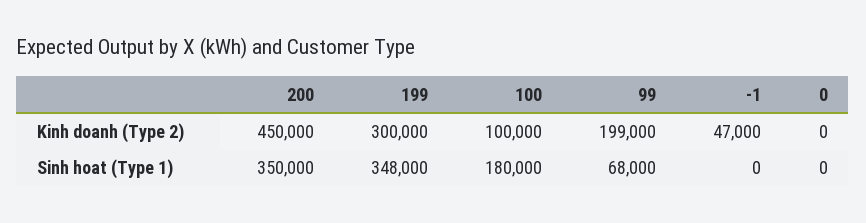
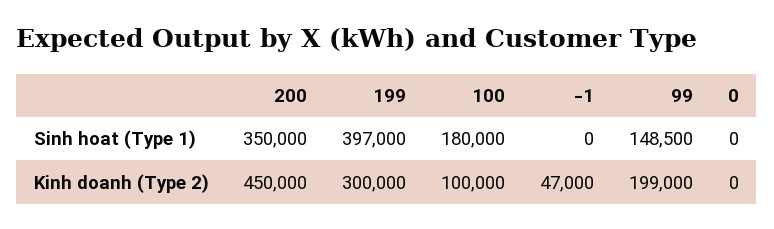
199, Sinh hoat (Type 1): 348000 -> 397000
99, Sinh hoat (Type 1): 68000 -> 148500

